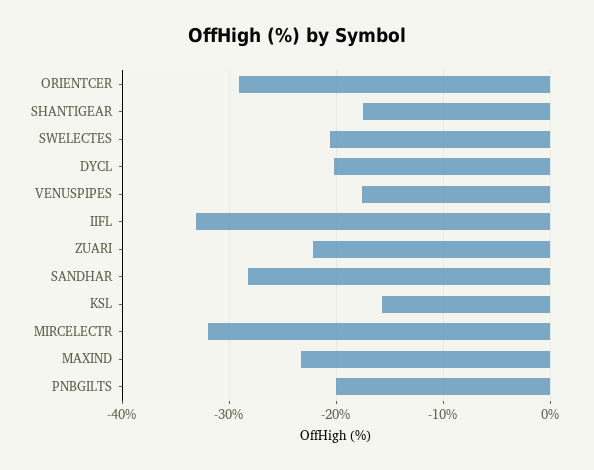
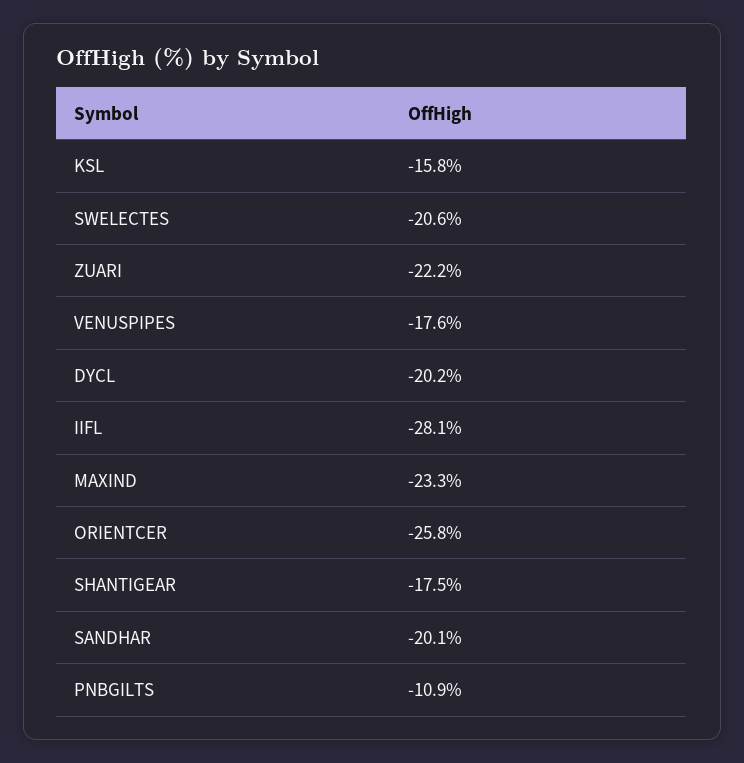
ORIENTCER: -29 -> -25.8
IIFL: -33 -> -28.1
SANDHAR: -28 -> -20.1
MIRCELECTR: -32 -> none
PNBGILTS: -20 -> -10.9

